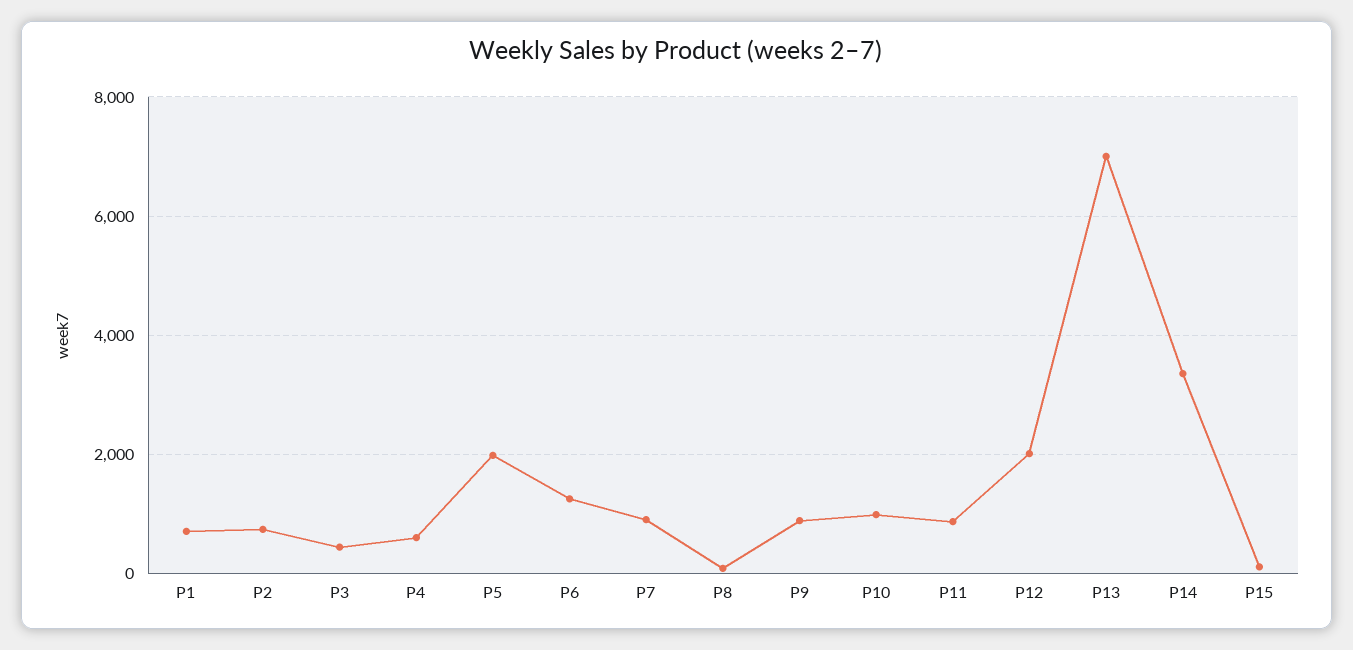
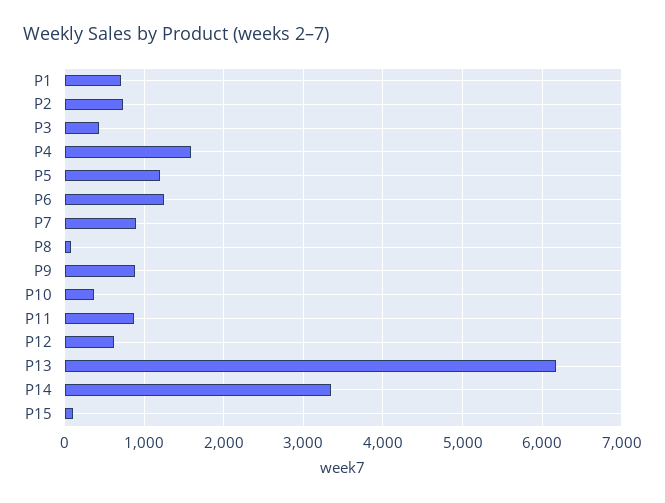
P4: 600 -> 1600
P5: 2000 -> 1200
P10: 1000 -> 400
P12: 2000 -> 600
P13: 7000 -> 6200

